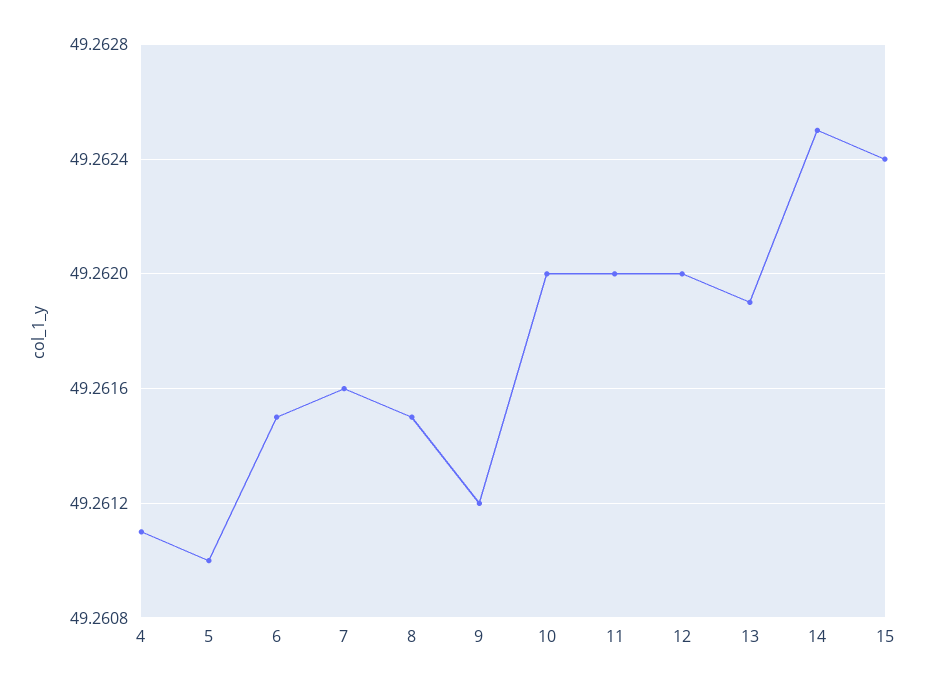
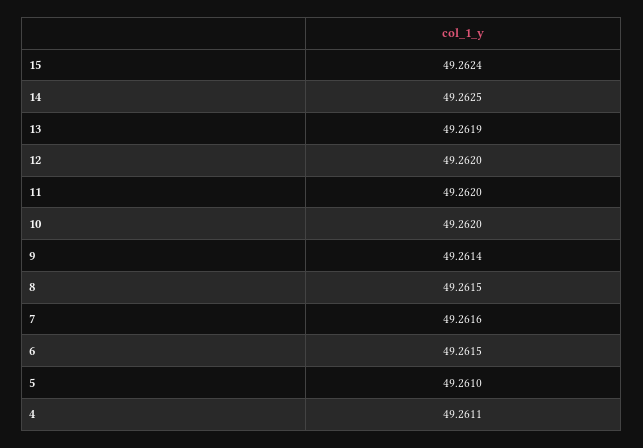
9: 49.2612 -> 49.2614

